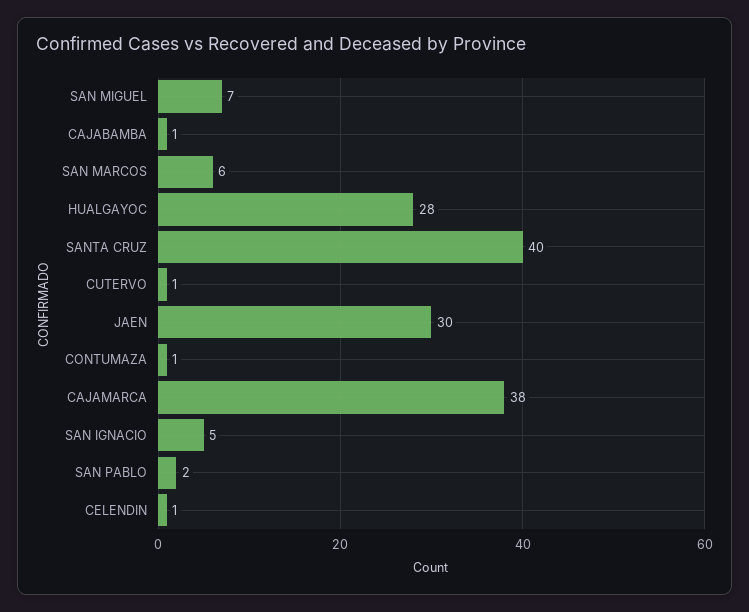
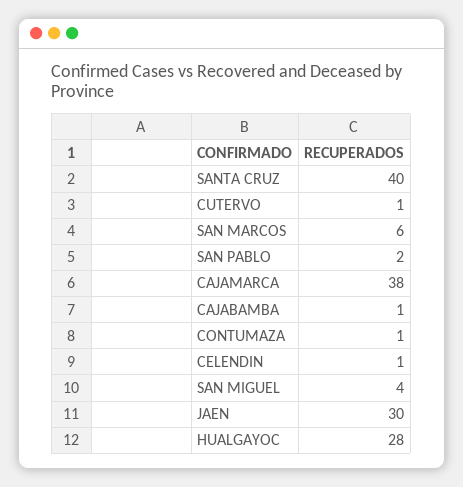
SAN MIGUEL: 7 -> 4
SAN IGNACIO: 5 -> none

